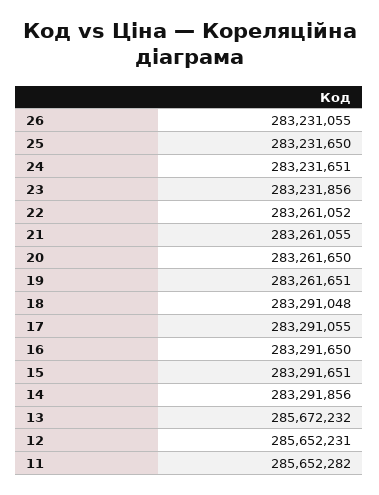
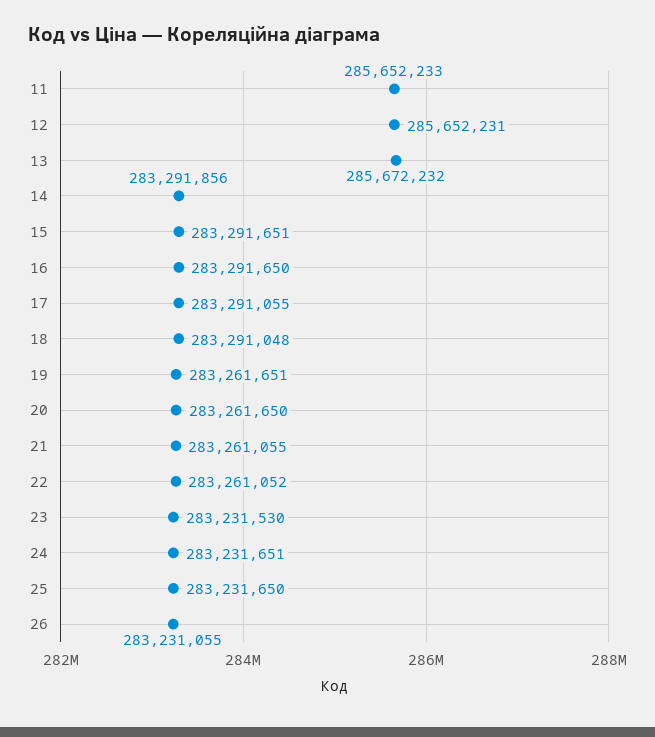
23: 283231856 -> 283231530
11: 285652282 -> 285652233

